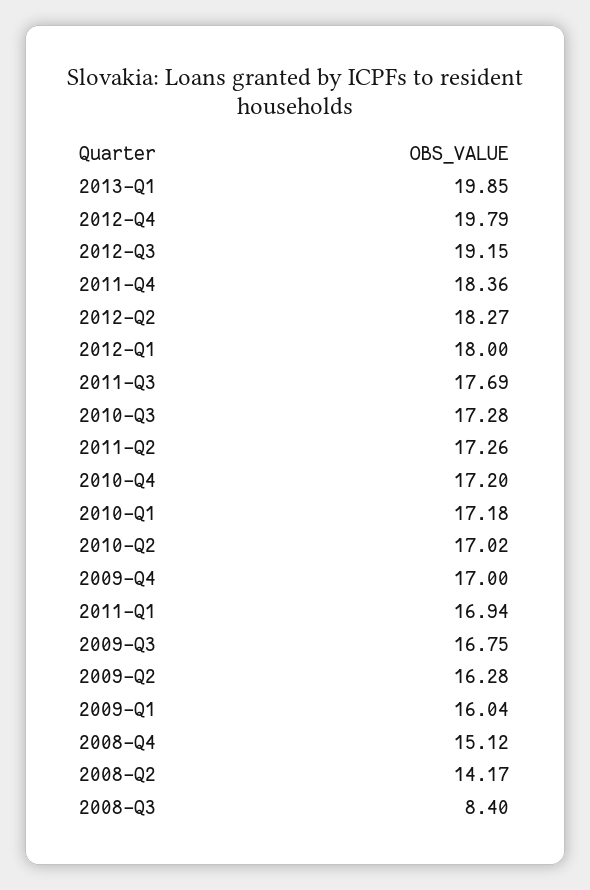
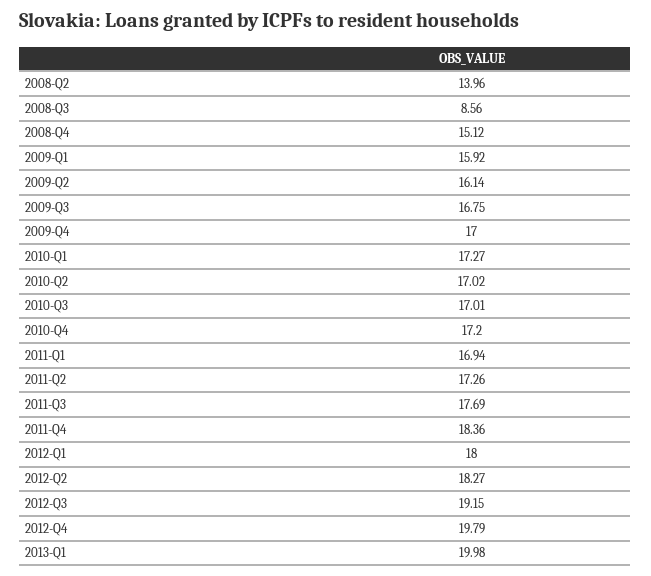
2013-Q1: 19.85 -> 19.98
2010-Q3: 17.28 -> 17.01
2010-Q1: 17.18 -> 17.27
2009-Q2: 16.28 -> 16.14
2009-Q1: 16.04 -> 15.92
2008-Q2: 14.17 -> 13.96
2008-Q3: 8.4 -> 8.56

